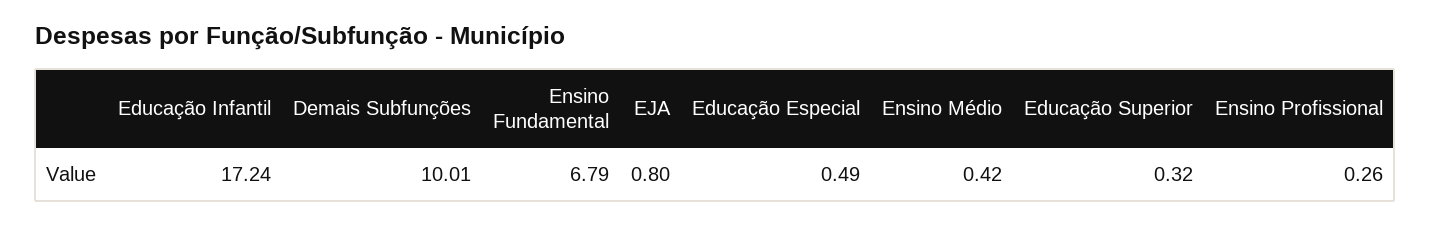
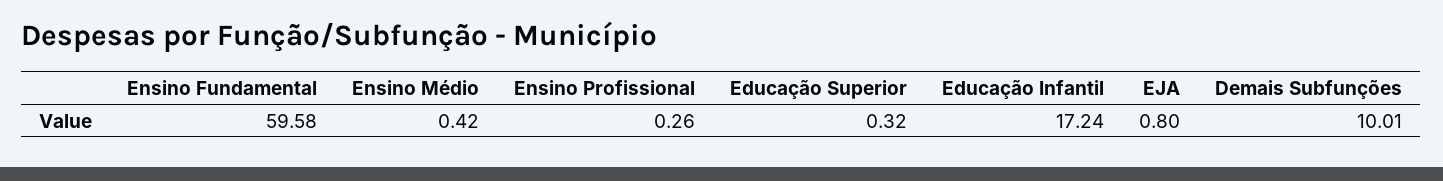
Ensino Fundamental: 6.79 -> 59.58
Educação Especial: 0.49 -> none

